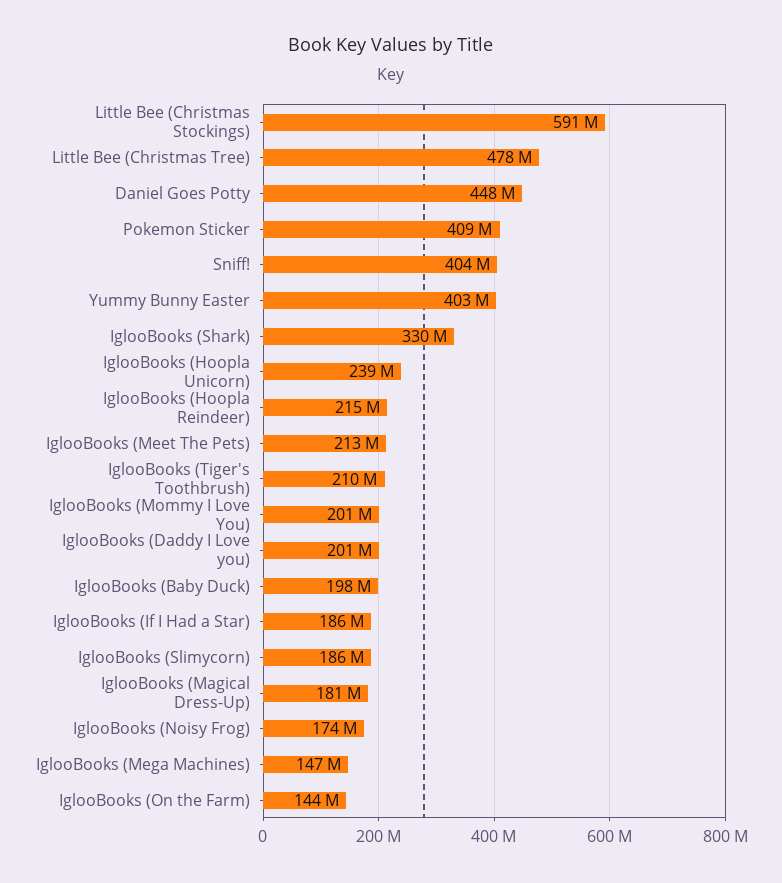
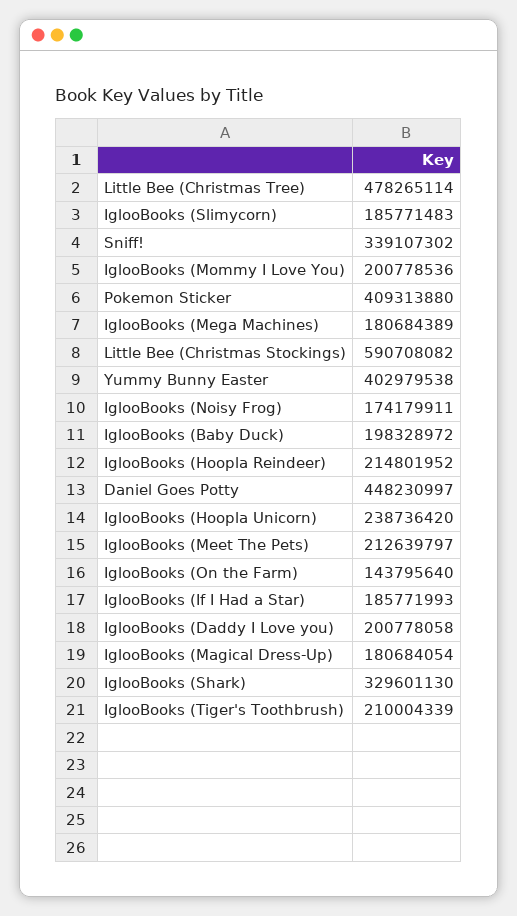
Sniff!: 404000000 -> 339107302
IglooBooks (Mega Machines): 147000000 -> 180684389

